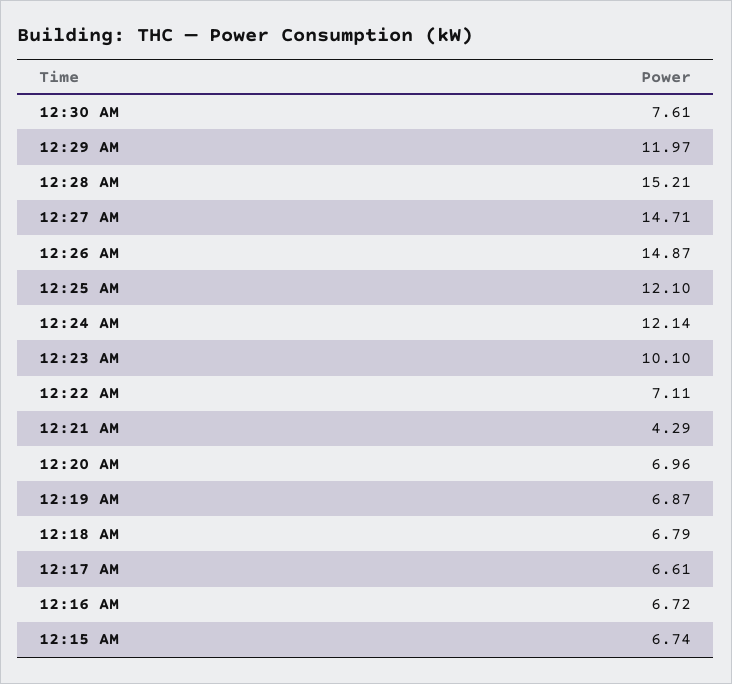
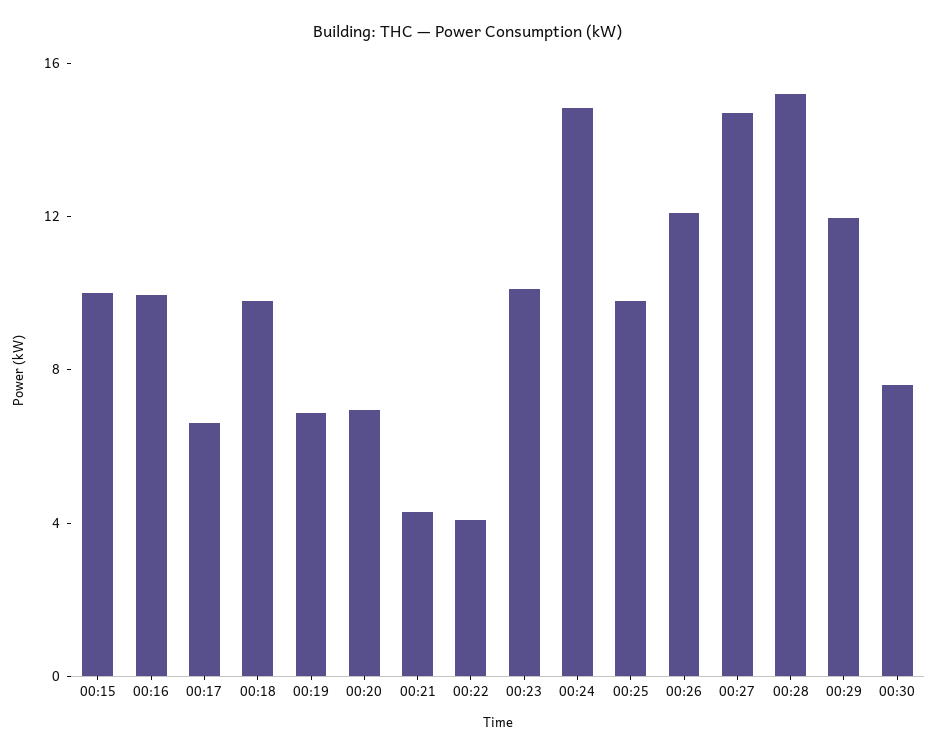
12:26 AM: 14.87 -> 12
12:25 AM: 12.1 -> 10
12:24 AM: 12.14 -> 15
12:22 AM: 7.11 -> 4
12:18 AM: 6.79 -> 10
12:16 AM: 6.72 -> 10
12:15 AM: 6.74 -> 10

